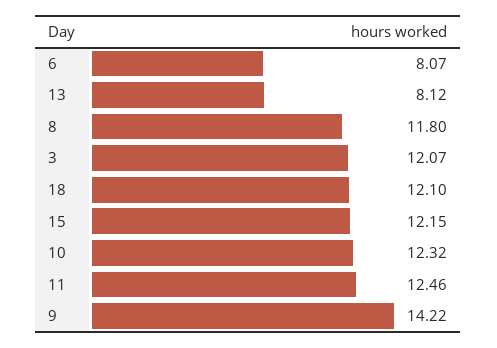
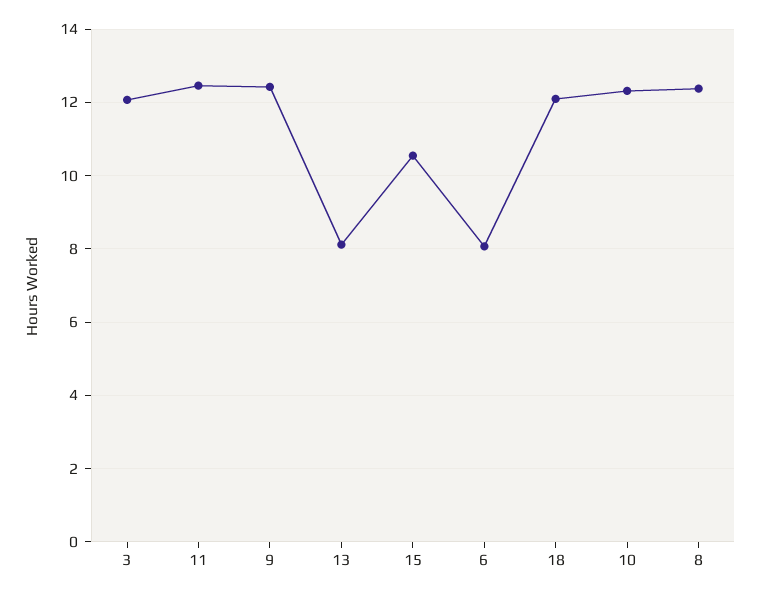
8: 11.8 -> 12.4
15: 12.15 -> 10.6
9: 14.22 -> 12.4

